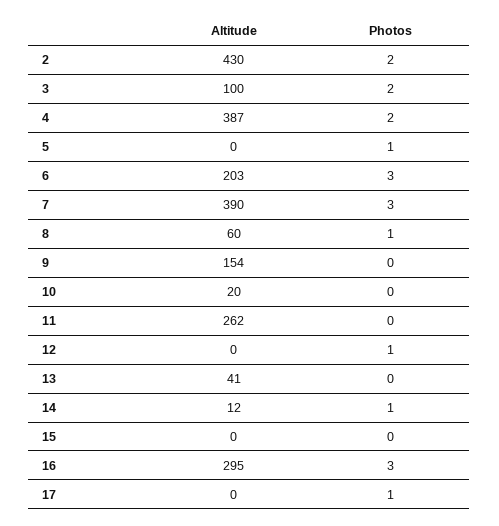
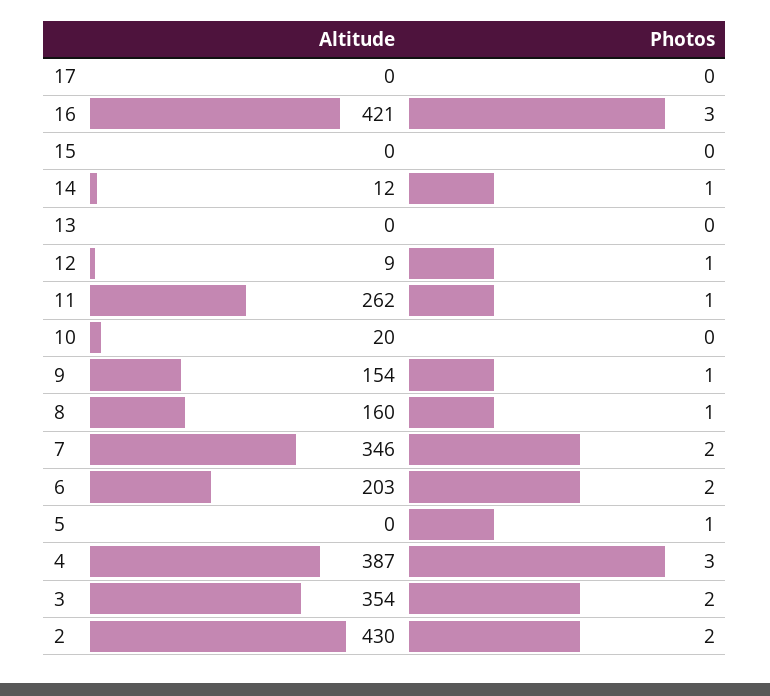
Altitude, 3: 100 -> 354
Photos, 4: 2 -> 3
Photos, 6: 3 -> 2
Altitude, 7: 390 -> 346
Photos, 7: 3 -> 2
Altitude, 8: 60 -> 160
Photos, 9: 0 -> 1
Photos, 11: 0 -> 1
Altitude, 12: 0 -> 9
Altitude, 13: 41 -> 0
Altitude, 16: 295 -> 421
Photos, 17: 1 -> 0

